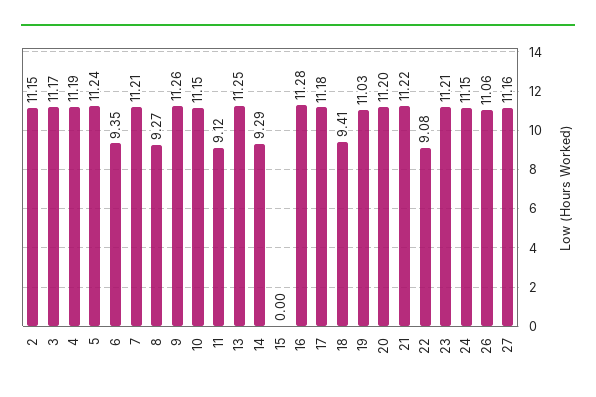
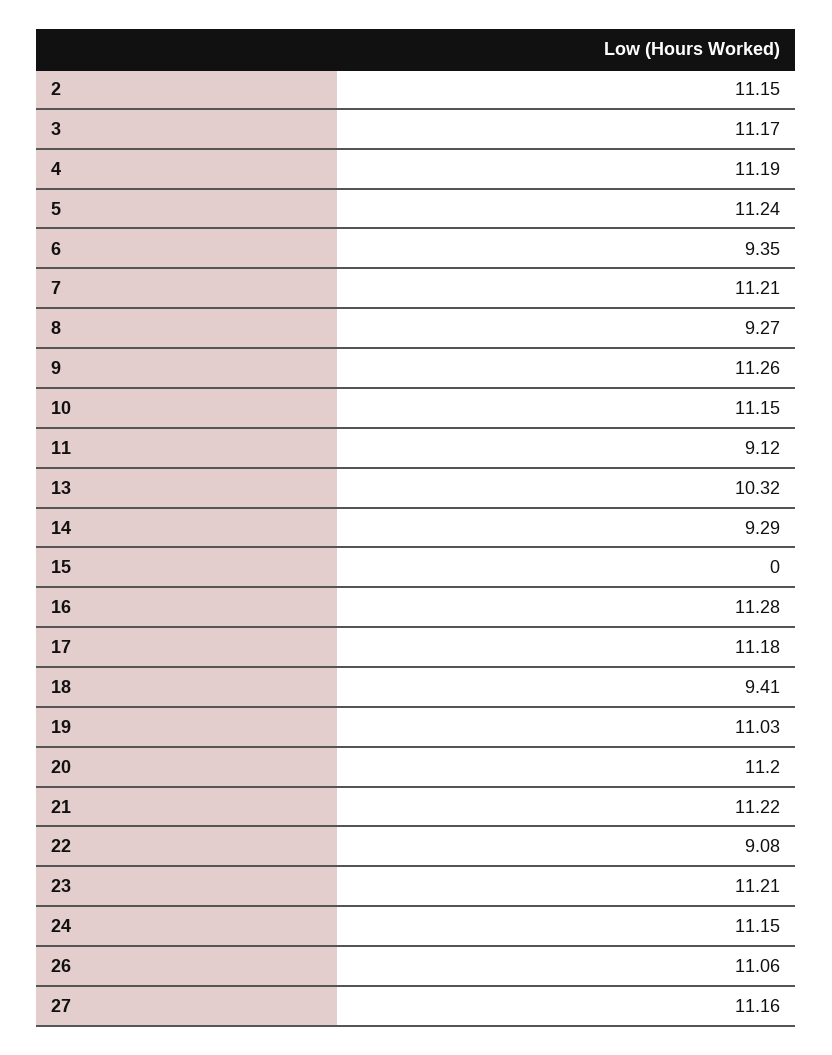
13: 11.25 -> 10.32

